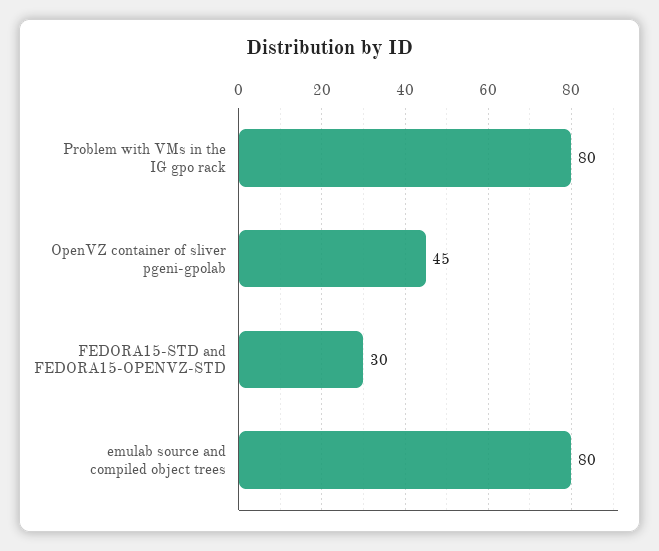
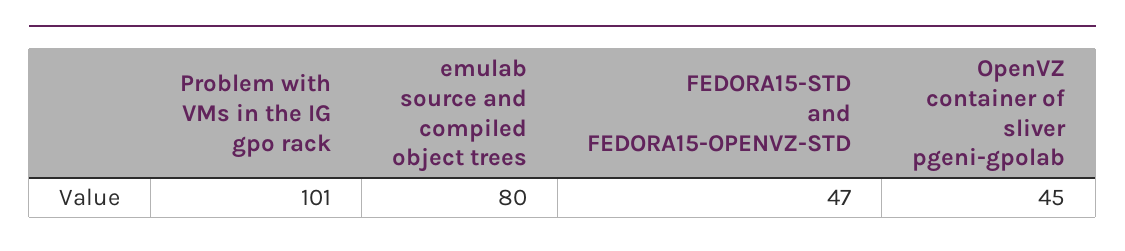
Problem with VMs in the IG gpo rack: 80 -> 101
FEDORA15-STD and FEDORA15-OPENVZ-STD: 30 -> 47

